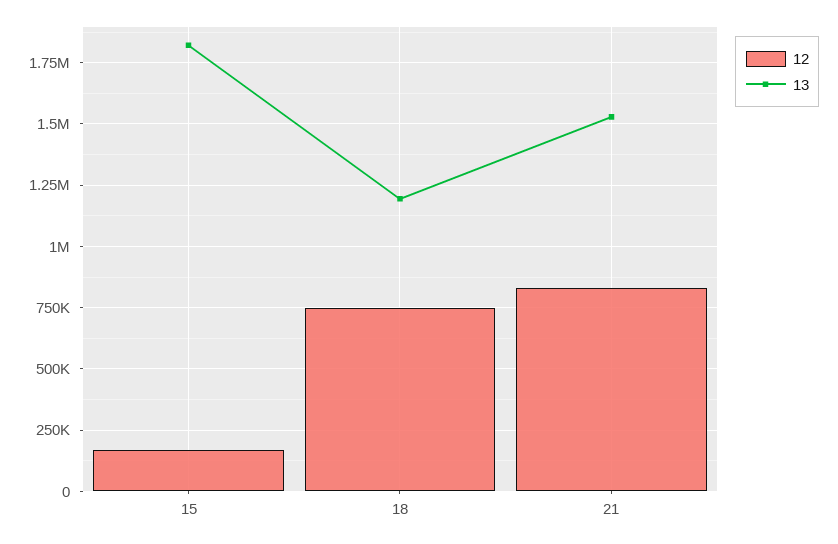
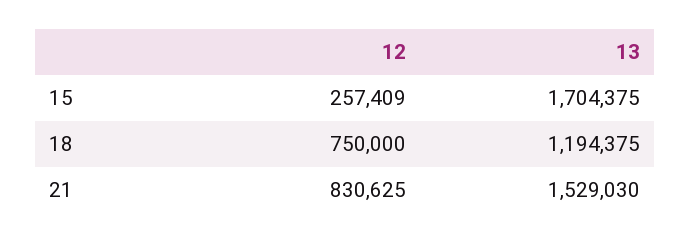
12, 15: 175000 -> 257409
13, 15: 1825000 -> 1704375

